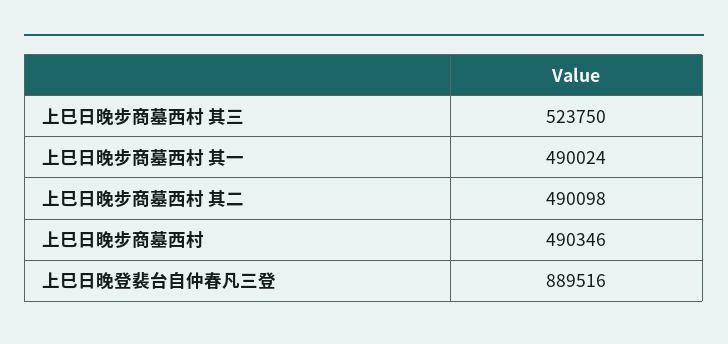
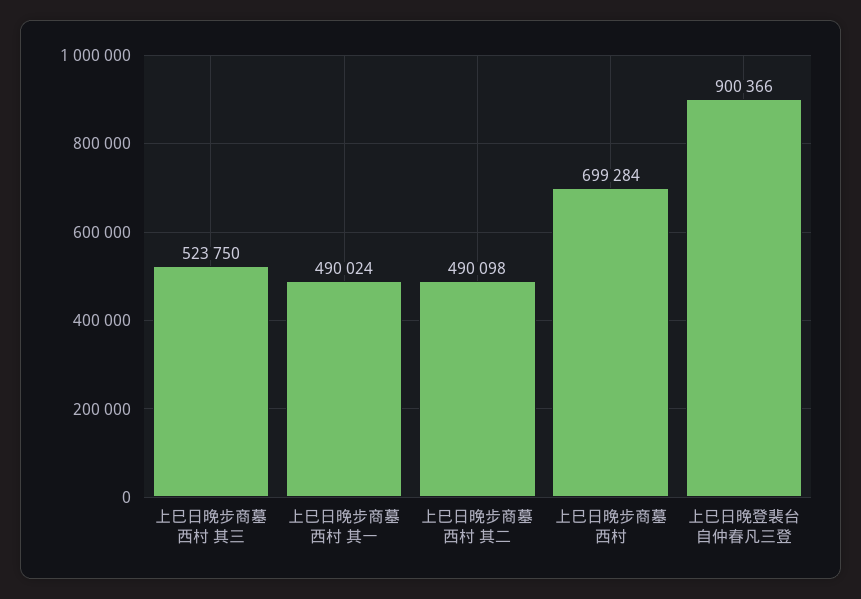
上巳日晚步商墓西村: 490346 -> 699284
上巳日晚登裴台自仲春凡三登: 889516 -> 900366

